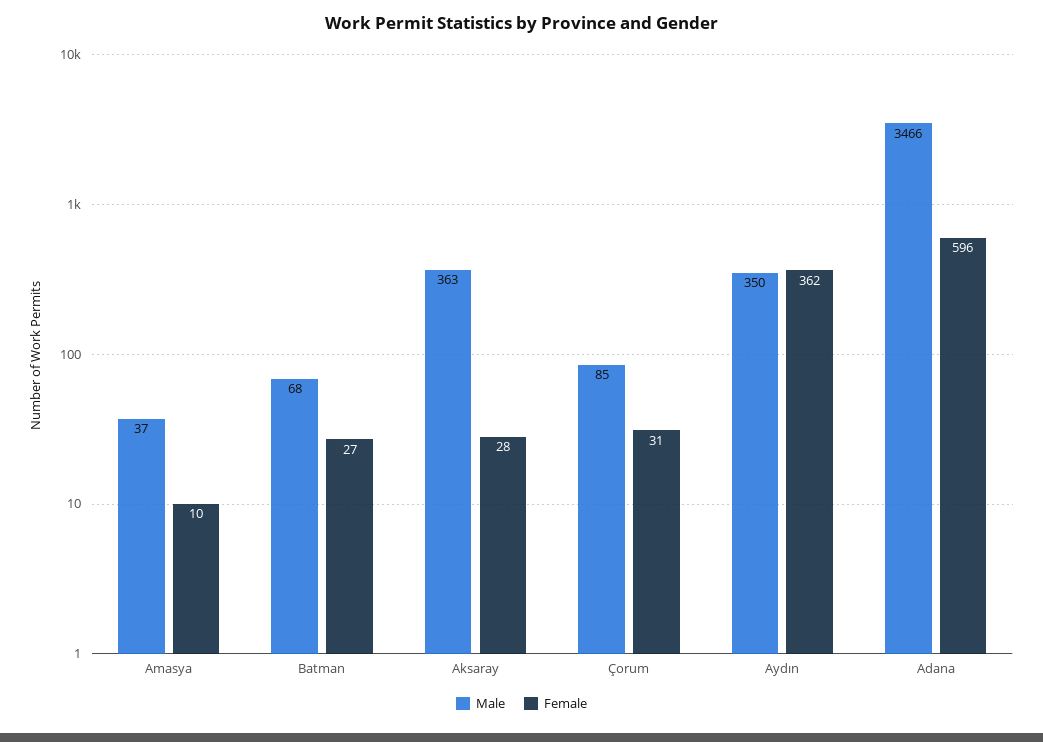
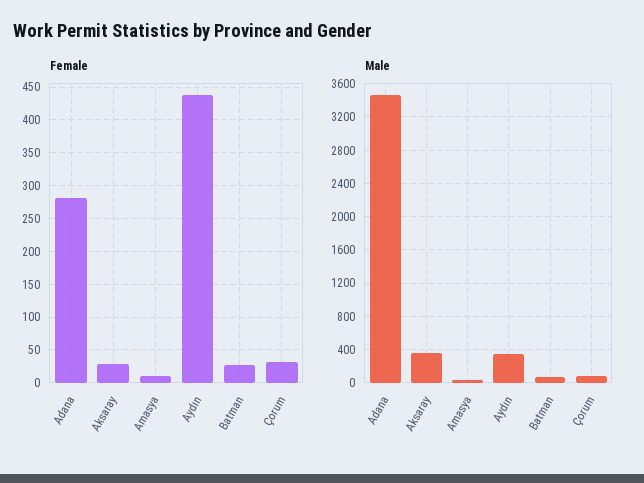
Female, Aydın: 362 -> 440
Female, Adana: 596 -> 280

